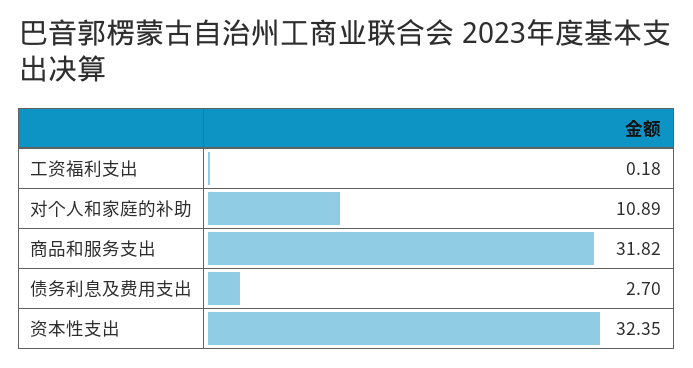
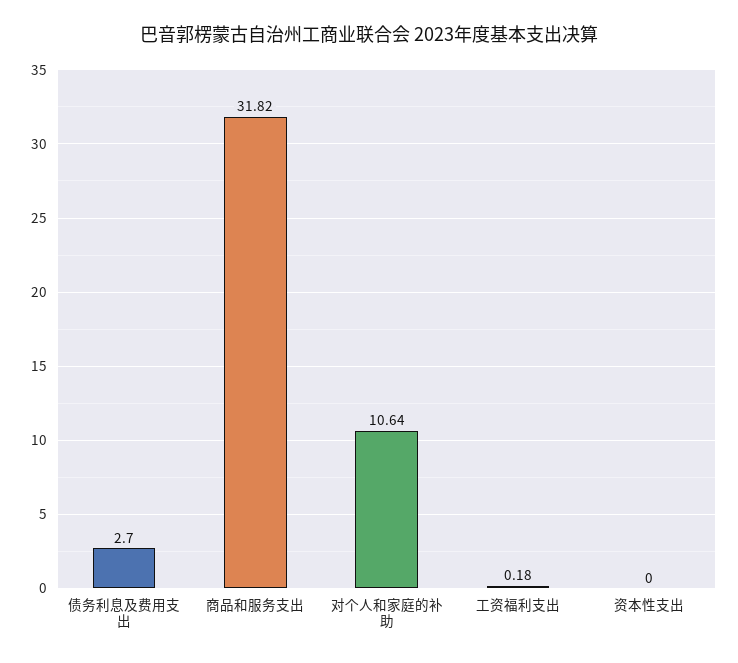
对个人和家庭的补助: 10.89 -> 10.64
资本性支出: 32.35 -> 0

